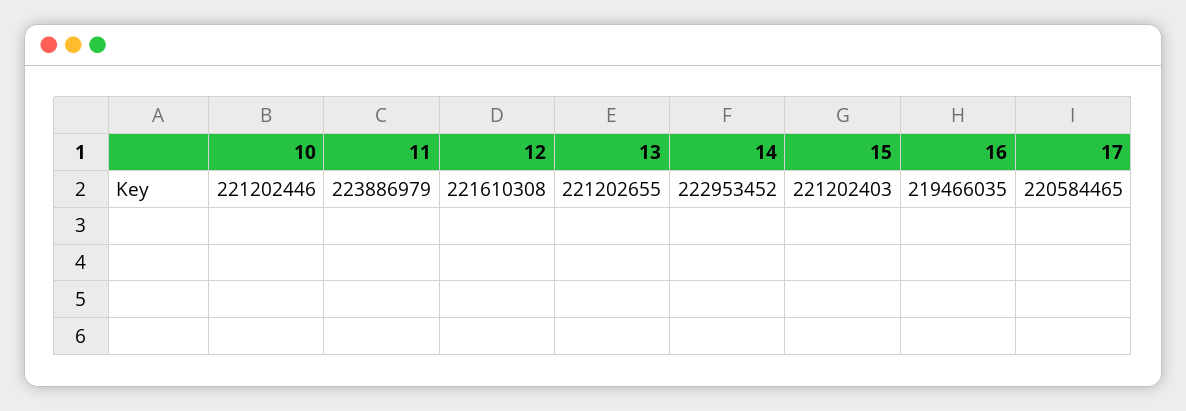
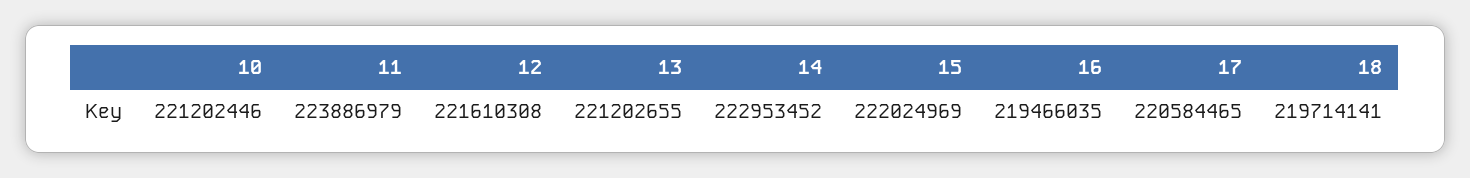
15: 221202403 -> 222024969
18: none -> 219714141

